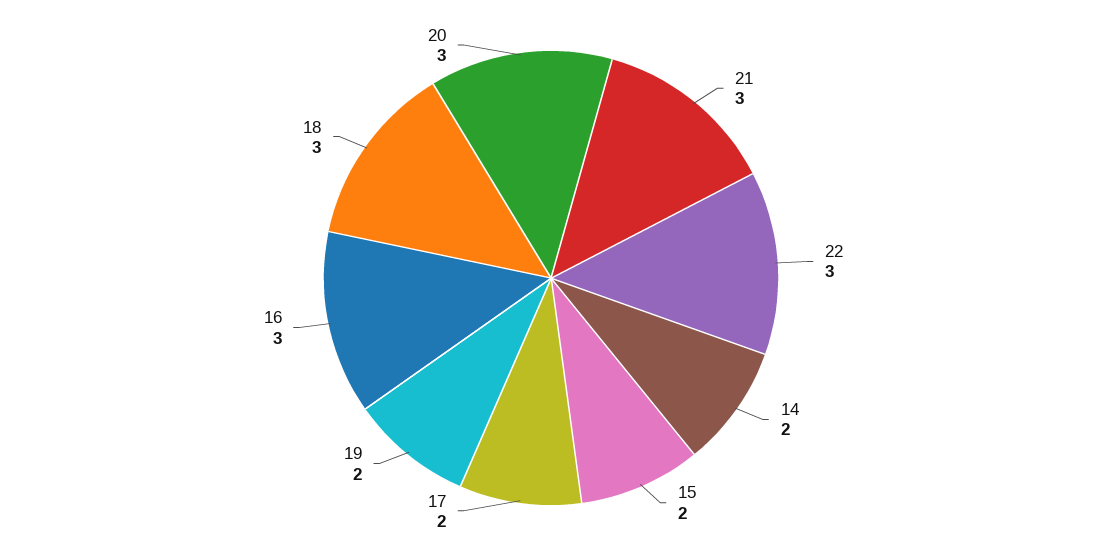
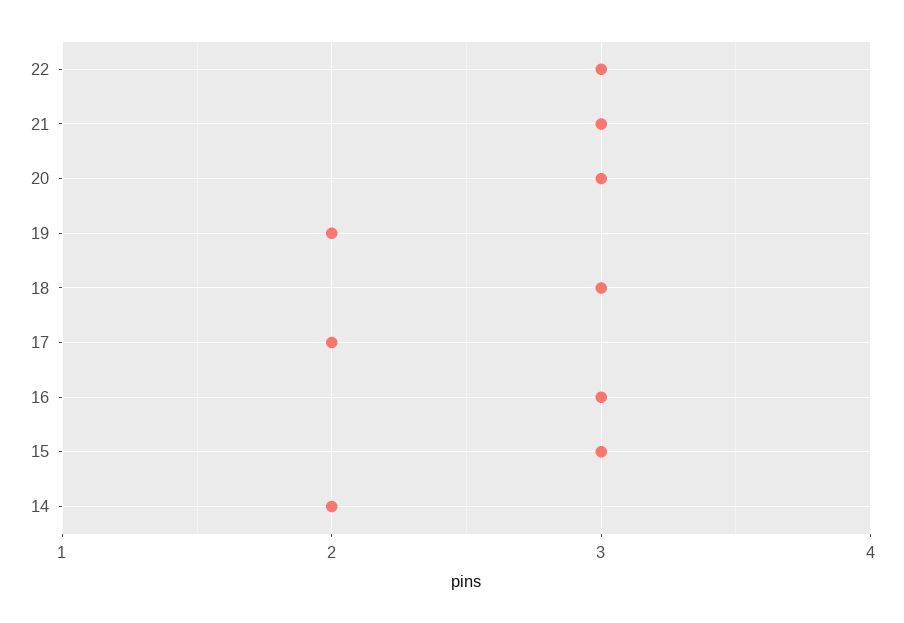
15: 2 -> 3

